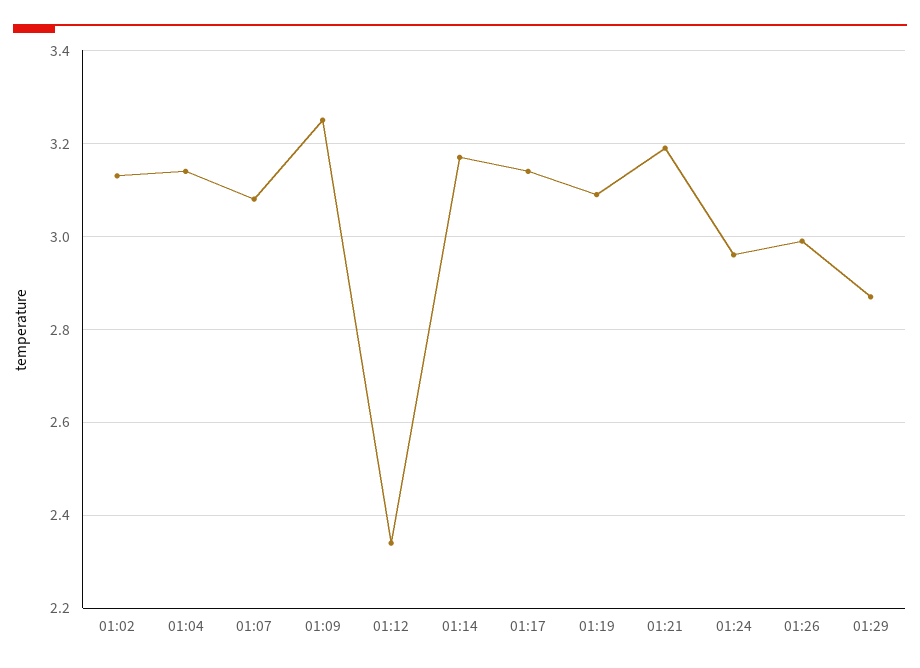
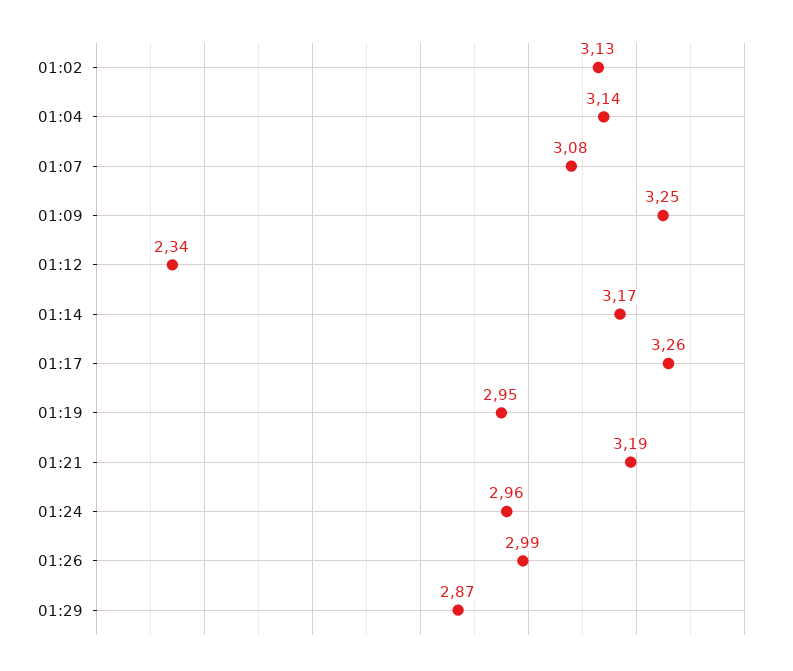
01:17: 3.15 -> 3.26
01:19: 3.1 -> 2.95

